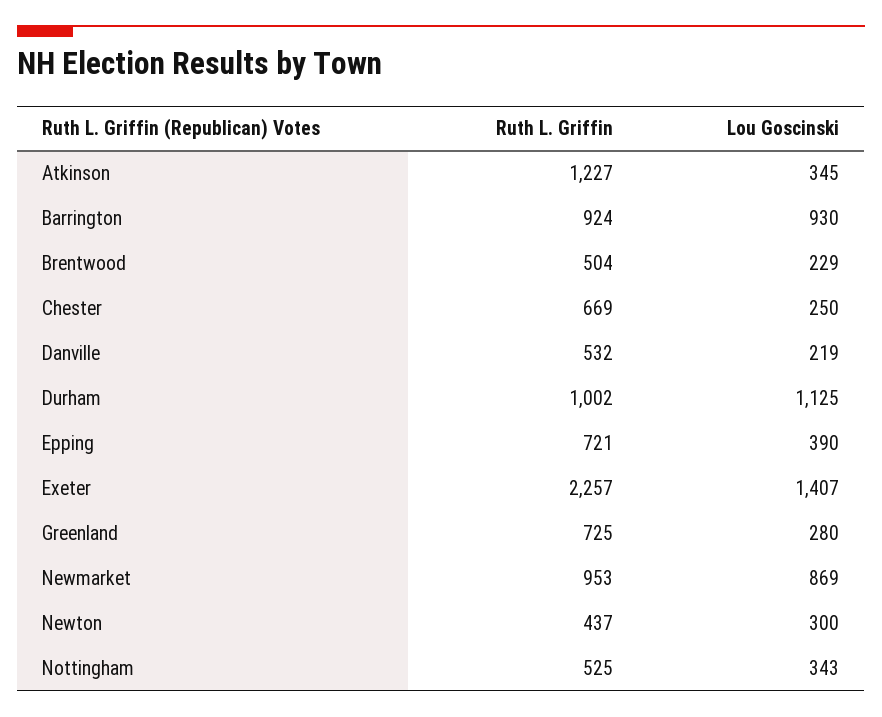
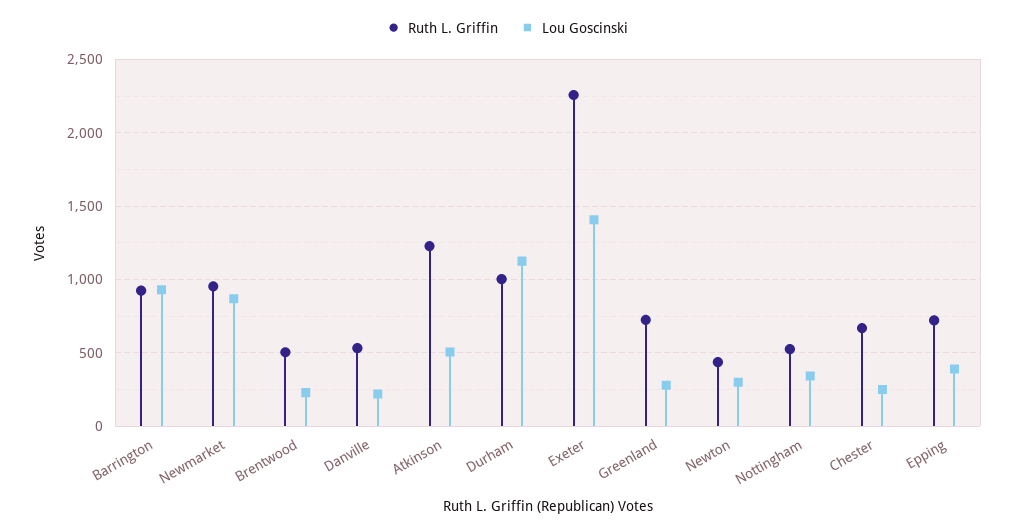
Lou Goscinski, Atkinson: 345 -> 500

